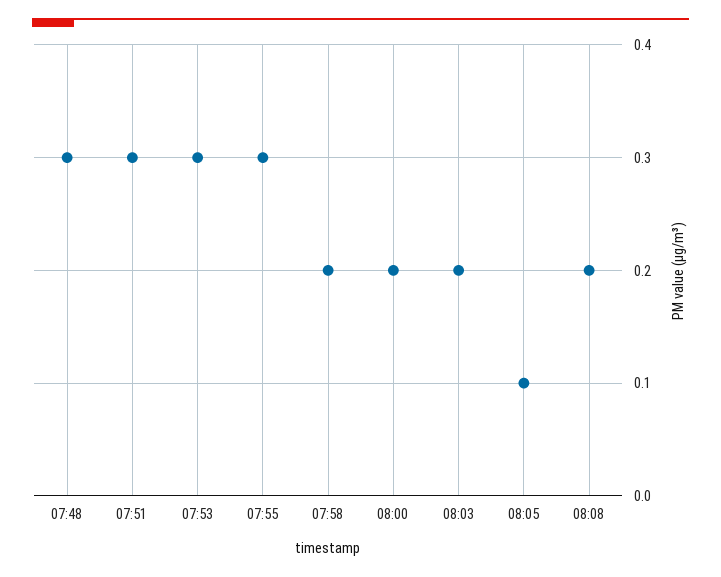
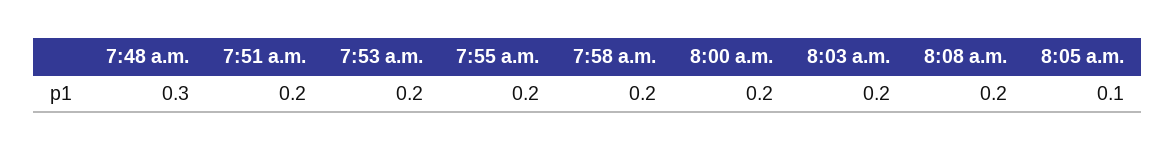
07:51: 0.3 -> 0.2
07:53: 0.3 -> 0.2
07:55: 0.3 -> 0.2

